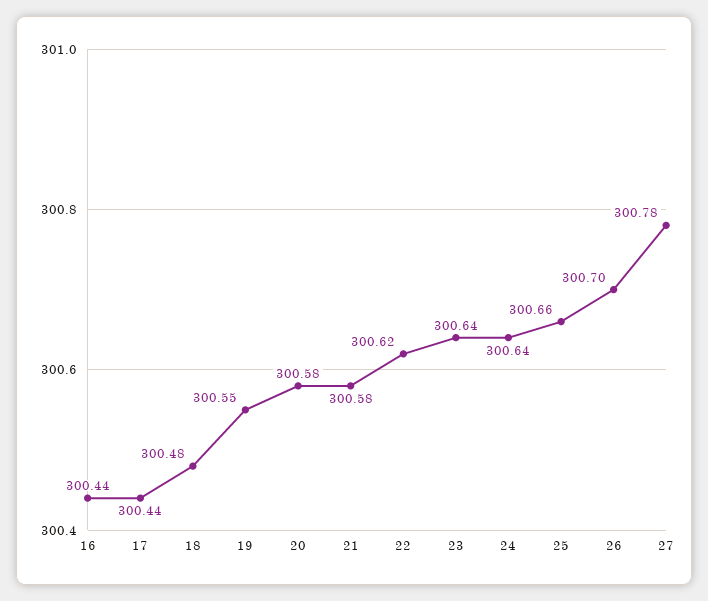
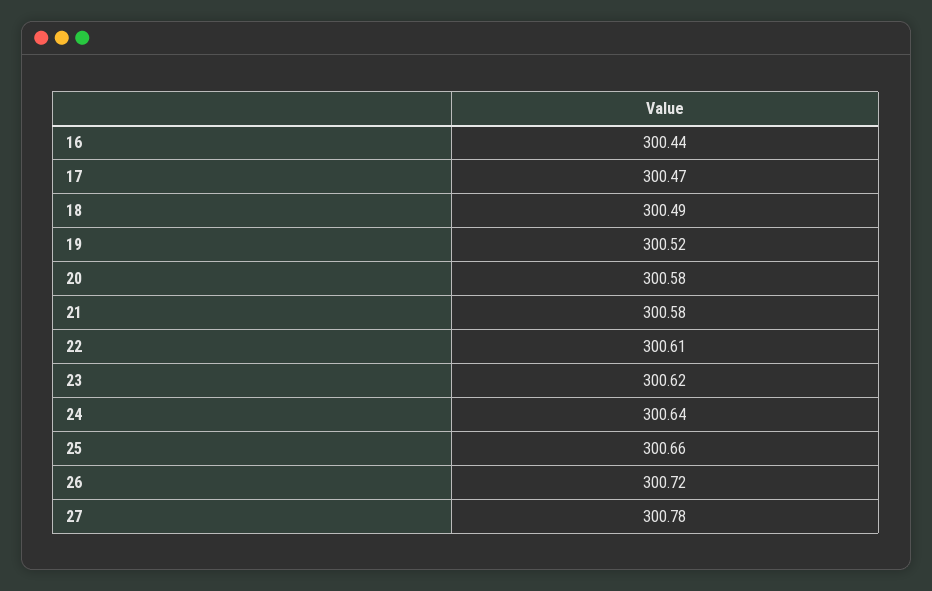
17: 300.44 -> 300.47
18: 300.48 -> 300.49
19: 300.55 -> 300.52
22: 300.62 -> 300.61
23: 300.64 -> 300.62
26: 300.7 -> 300.72

